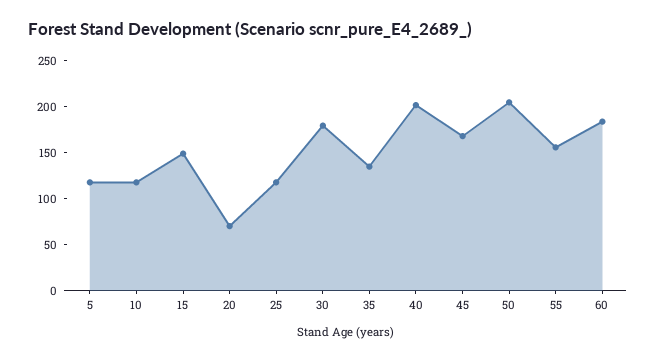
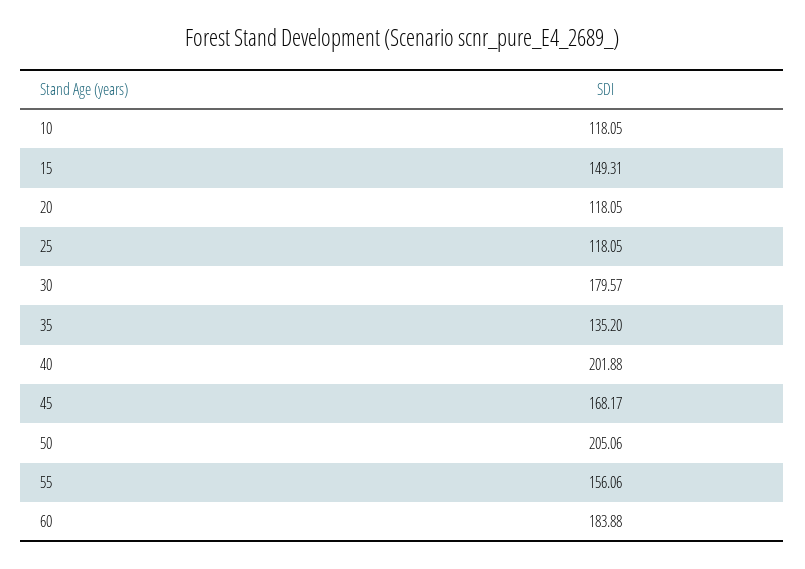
5: 120 -> none
20: 70 -> 118.05

